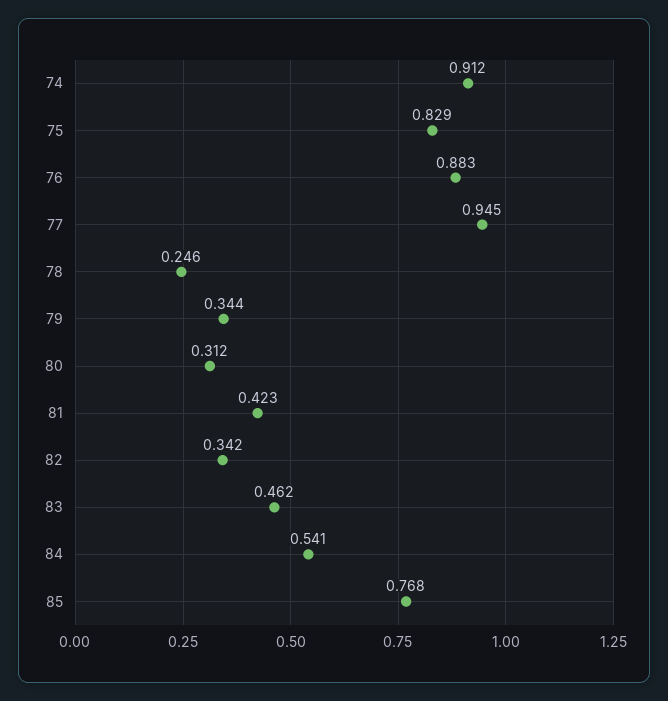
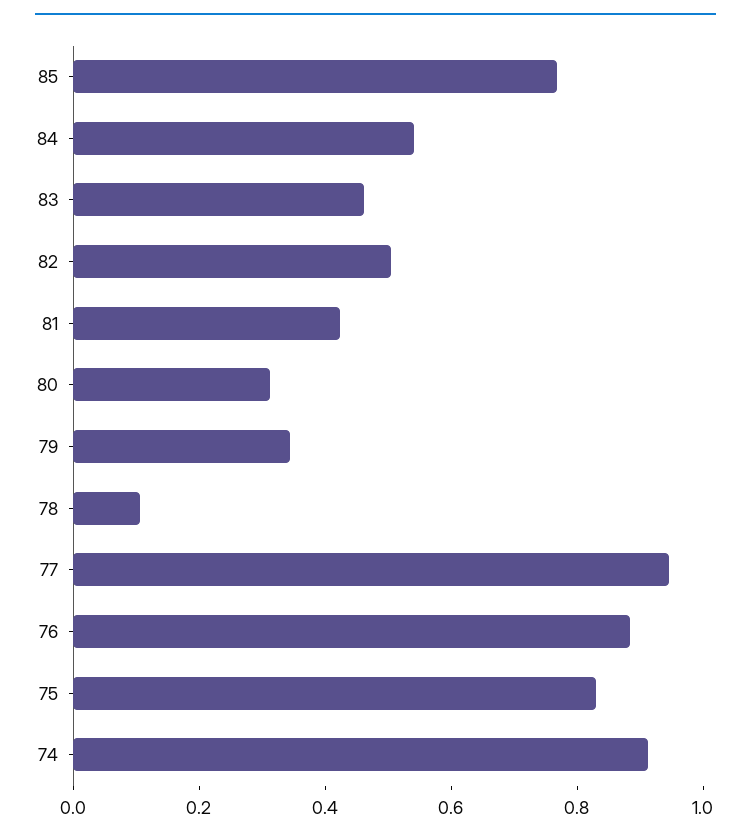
78: 0.246 -> 0.1
82: 0.342 -> 0.5

